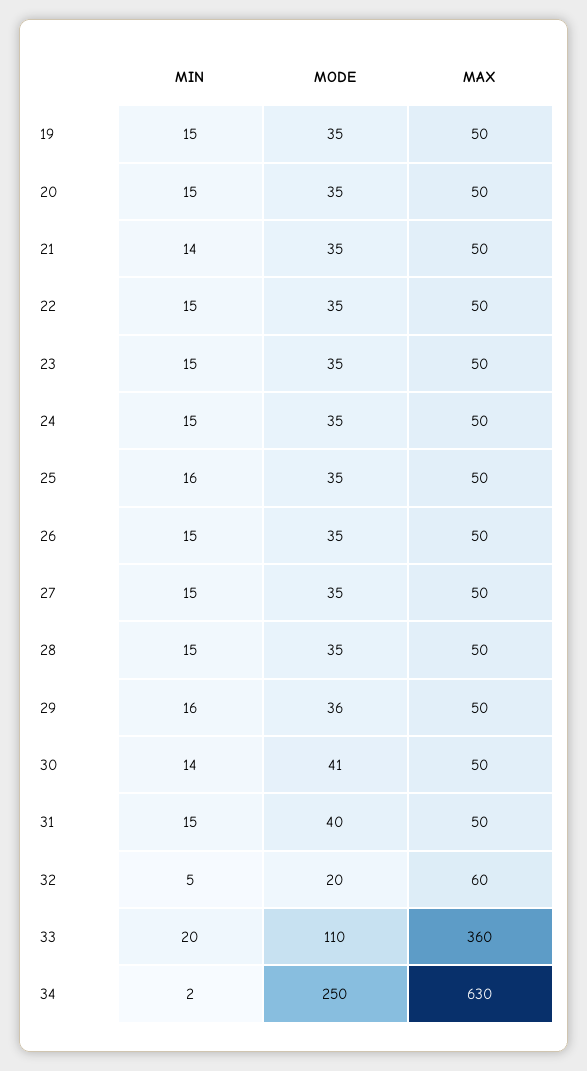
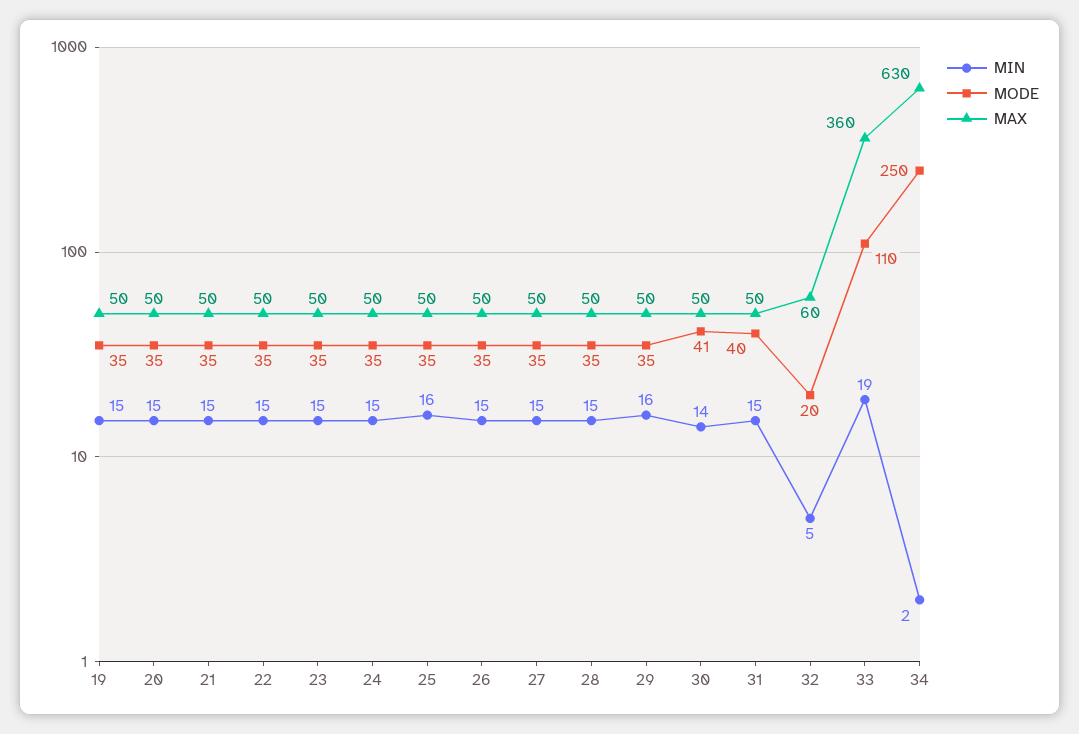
MIN, 21: 14 -> 15
MODE, 29: 36 -> 35
MIN, 33: 20 -> 19

